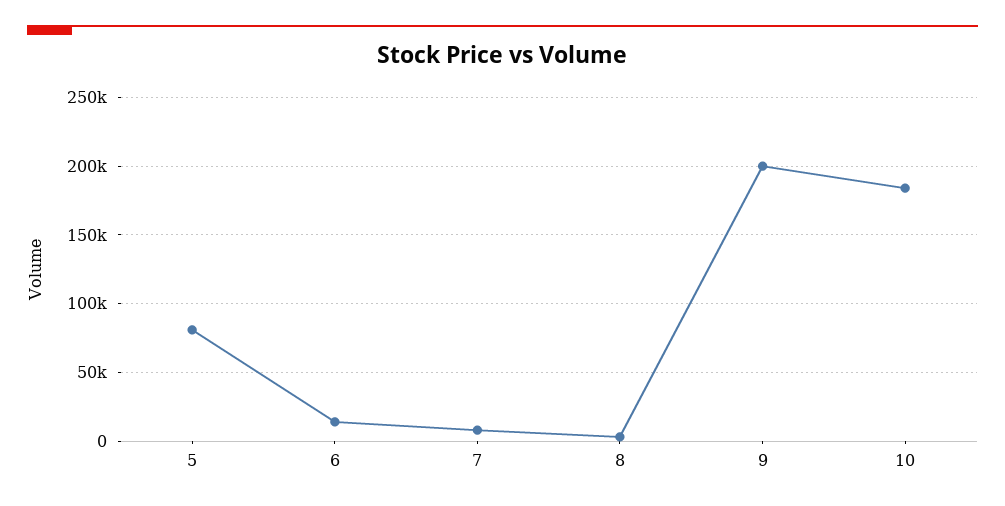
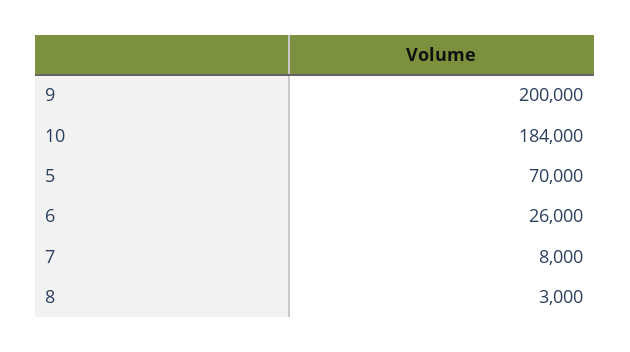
5: 80000 -> 70000
6: 15000 -> 26000

